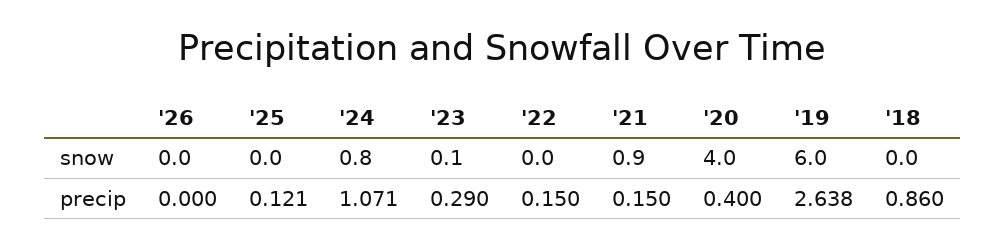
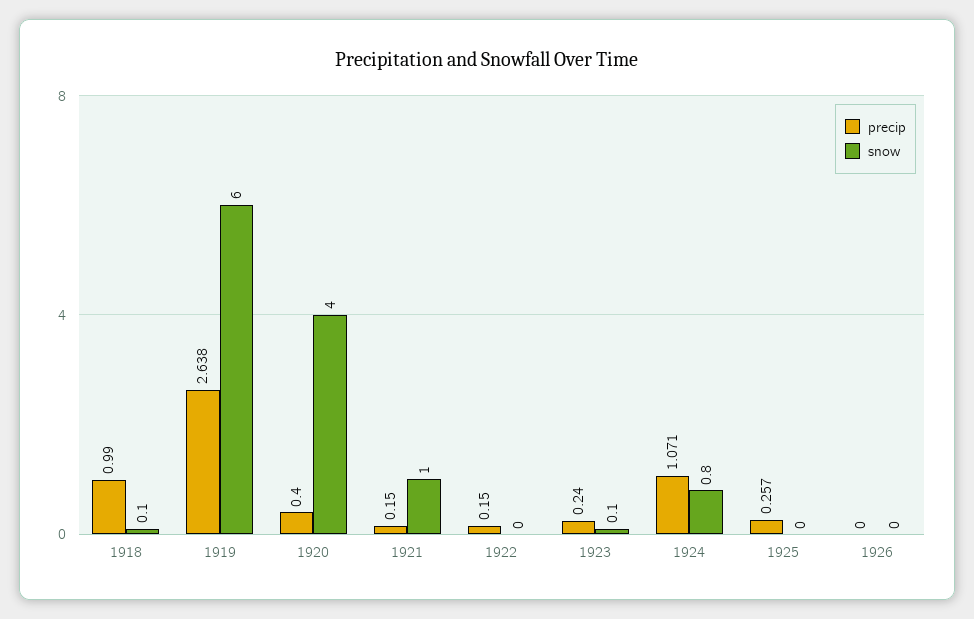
snow, '21: 0.9 -> 1
snow, '18: 0 -> 0.1
precip, '25: 0.121 -> 0.257
precip, '23: 0.29 -> 0.24
precip, '18: 0.86 -> 0.99

